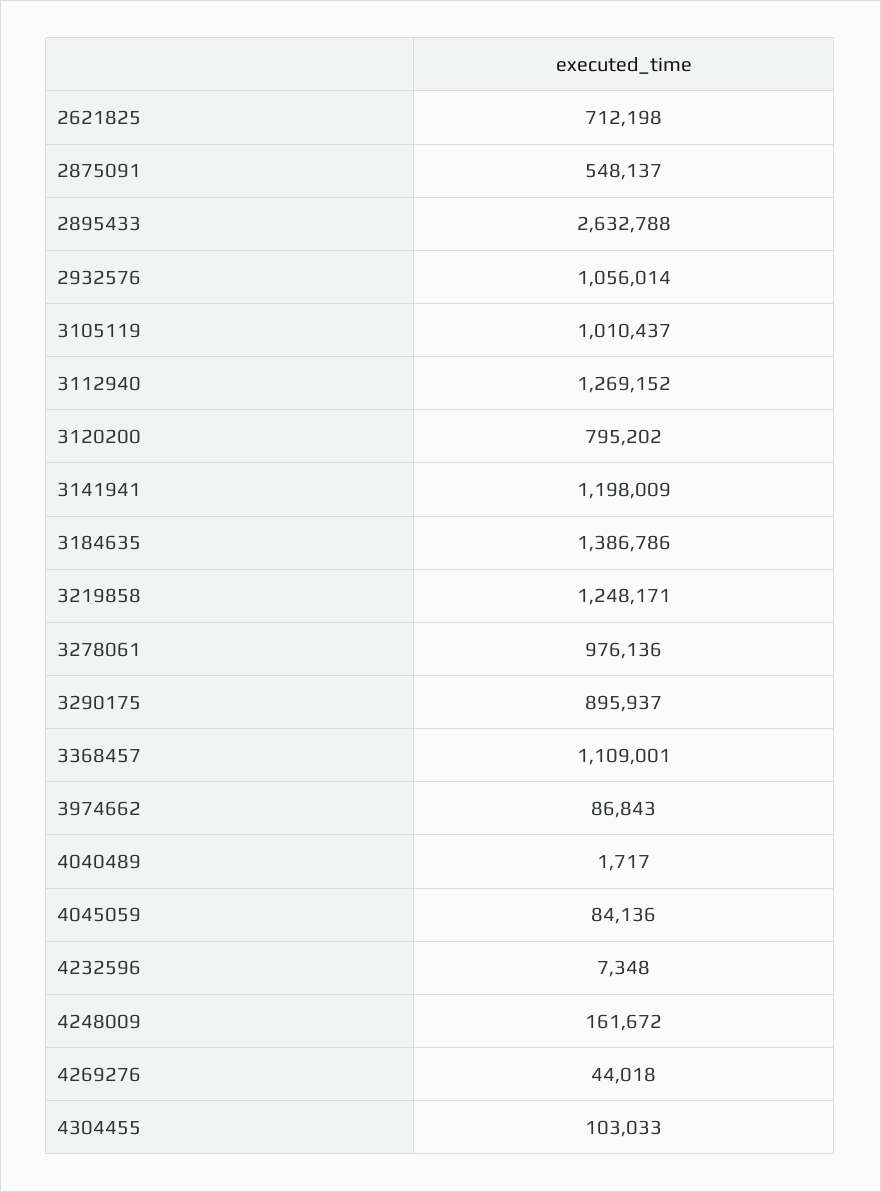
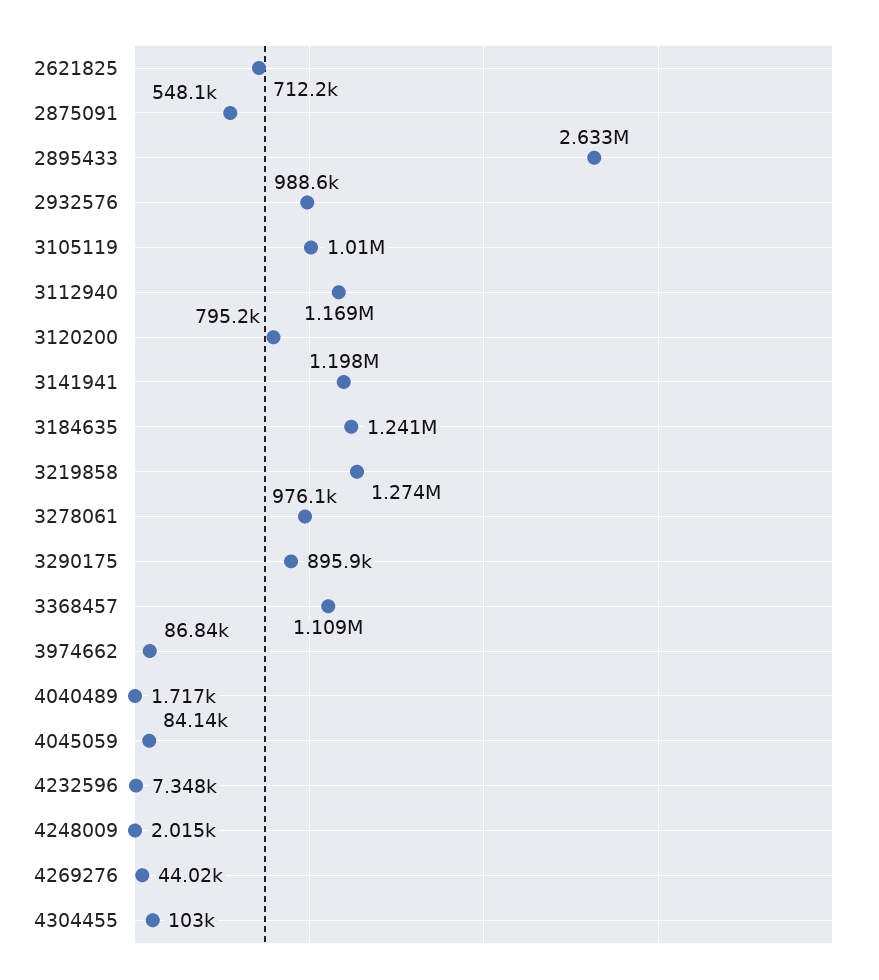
2932576: 1056014 -> 988600
3112940: 1269152 -> 1169000
3184635: 1386786 -> 1241000
3219858: 1248171 -> 1274000
4248009: 161672 -> 2015

